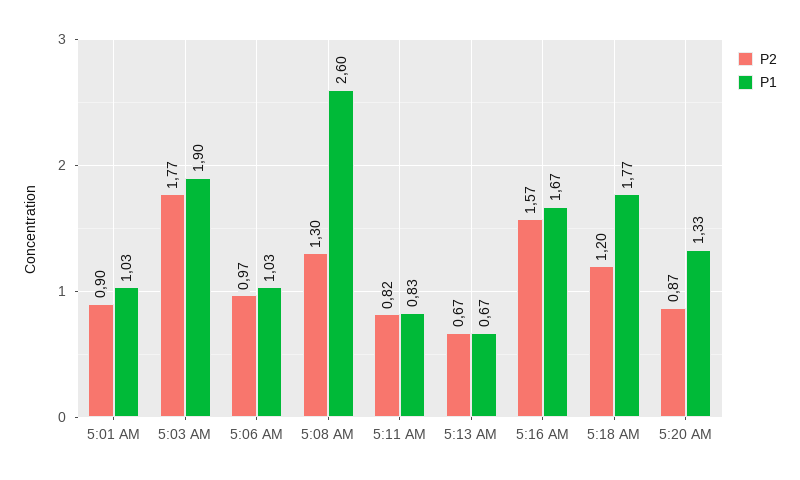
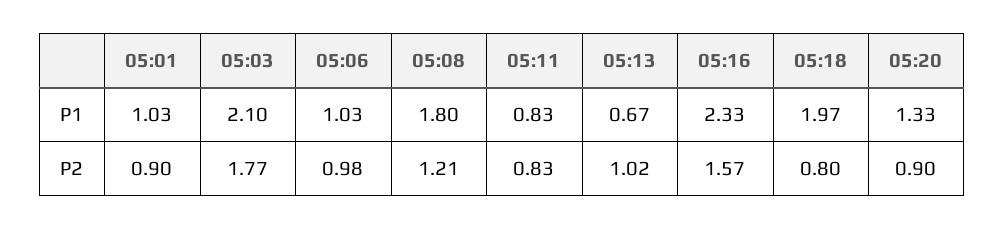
P1, 5:03 AM: 1.9 -> 2.1
P2, 5:06 AM: 0.97 -> 0.98
P2, 5:08 AM: 1.3 -> 1.21
P1, 5:08 AM: 2.6 -> 1.8
P2, 5:11 AM: 0.82 -> 0.83
P2, 5:13 AM: 0.67 -> 1.02
P1, 5:16 AM: 1.67 -> 2.33
P2, 5:18 AM: 1.2 -> 0.8
P1, 5:18 AM: 1.77 -> 1.97
P2, 5:20 AM: 0.87 -> 0.9

